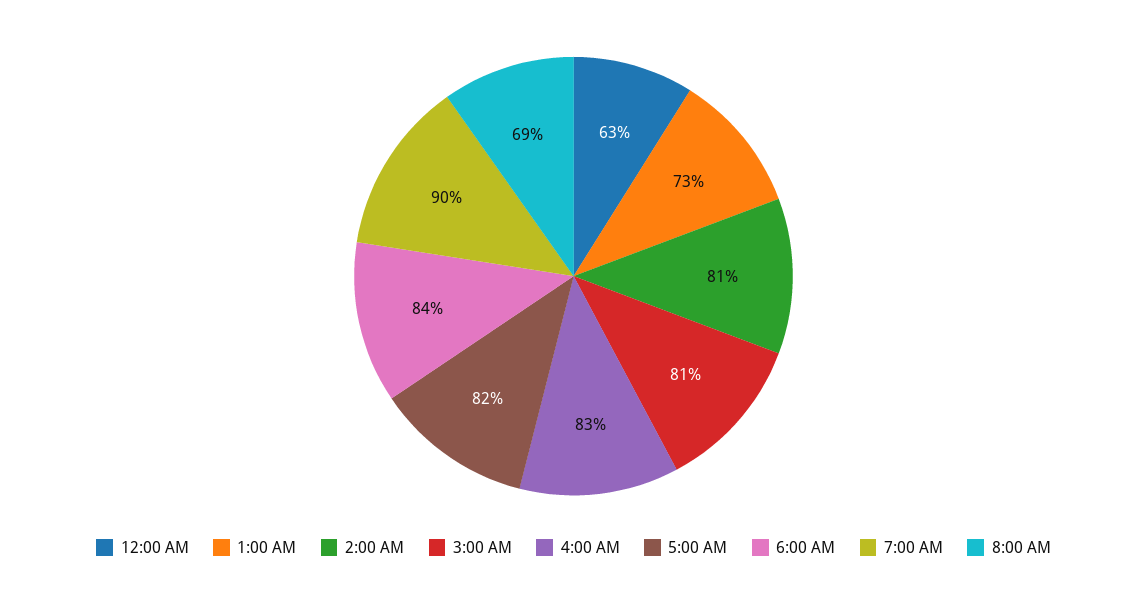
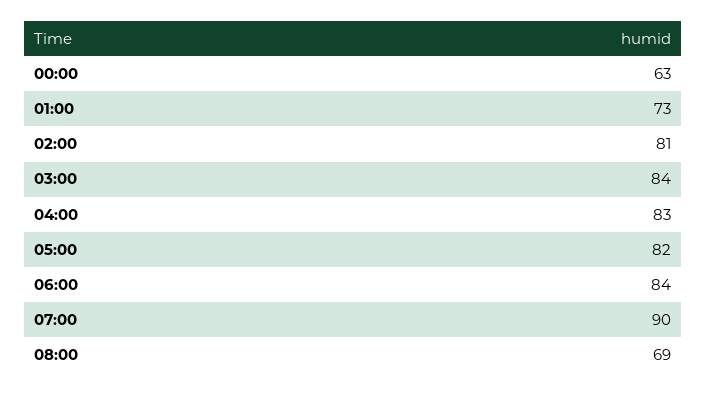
3:00 AM: 81 -> 84

